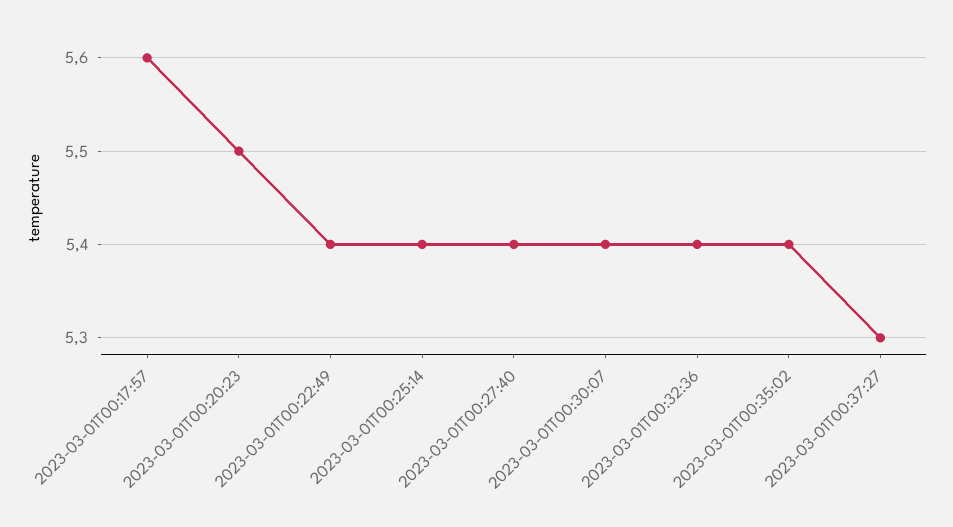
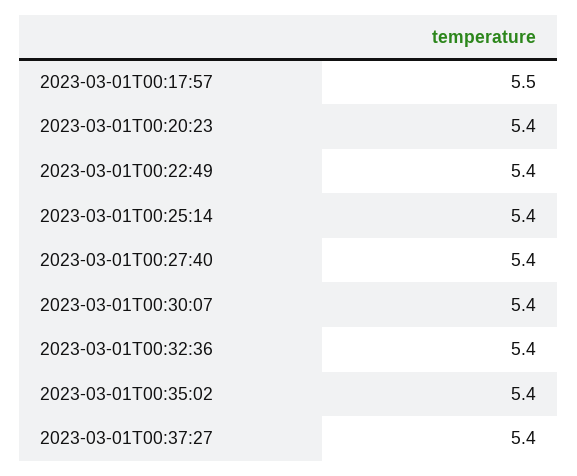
2023-03-01T00:17:57: 5.6 -> 5.5
2023-03-01T00:20:23: 5.5 -> 5.4
2023-03-01T00:37:27: 5.3 -> 5.4

